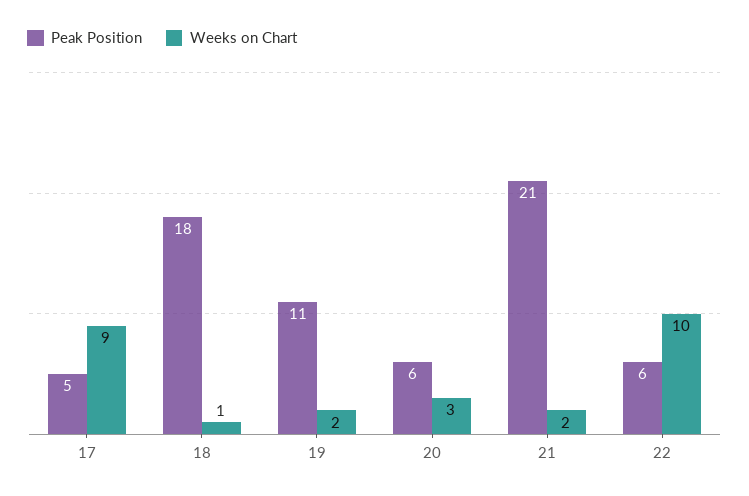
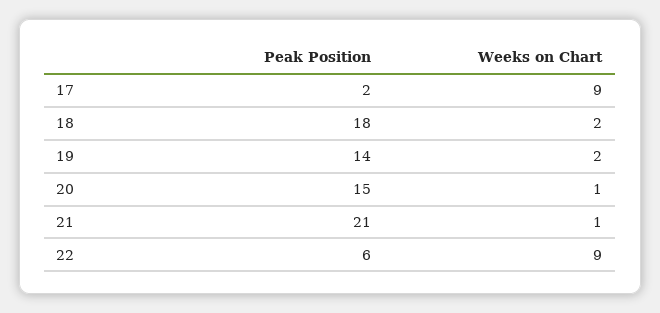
Peak Position, 17: 5 -> 2
Weeks on Chart, 18: 1 -> 2
Peak Position, 19: 11 -> 14
Peak Position, 20: 6 -> 15
Weeks on Chart, 20: 3 -> 1
Weeks on Chart, 21: 2 -> 1
Weeks on Chart, 22: 10 -> 9

